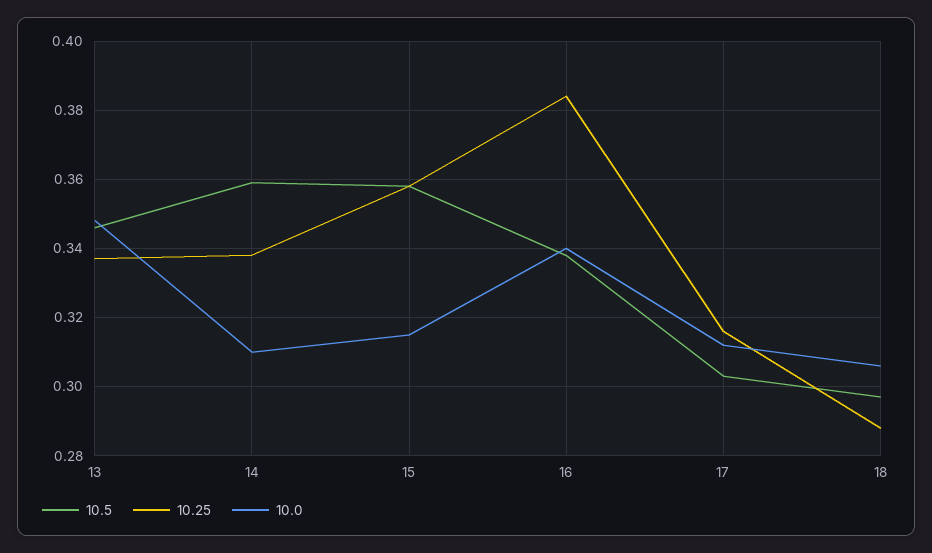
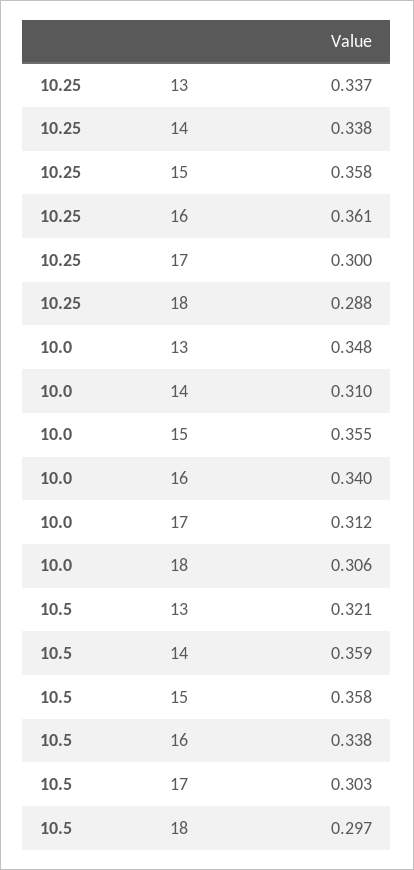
10.5, 13: 0.345 -> 0.321
10.0, 15: 0.315 -> 0.355
10.25, 16: 0.385 -> 0.361
10.25, 17: 0.315 -> 0.3

